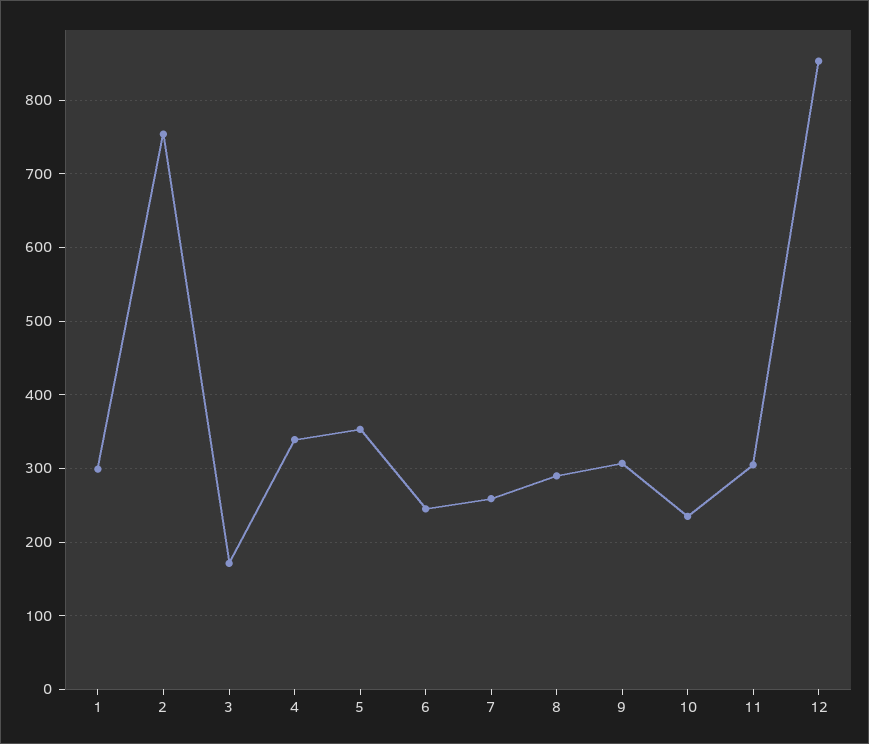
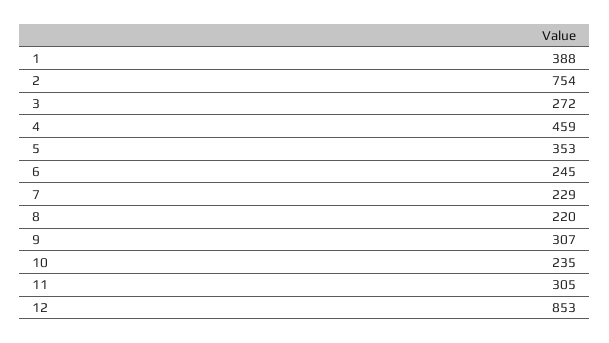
1: 300 -> 388
3: 170 -> 272
4: 340 -> 459
7: 260 -> 229
8: 290 -> 220

